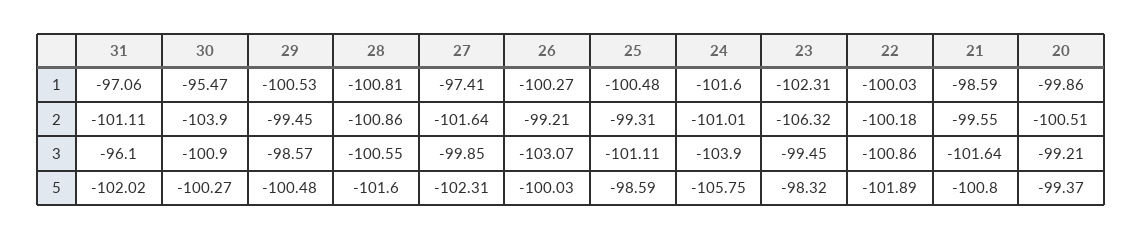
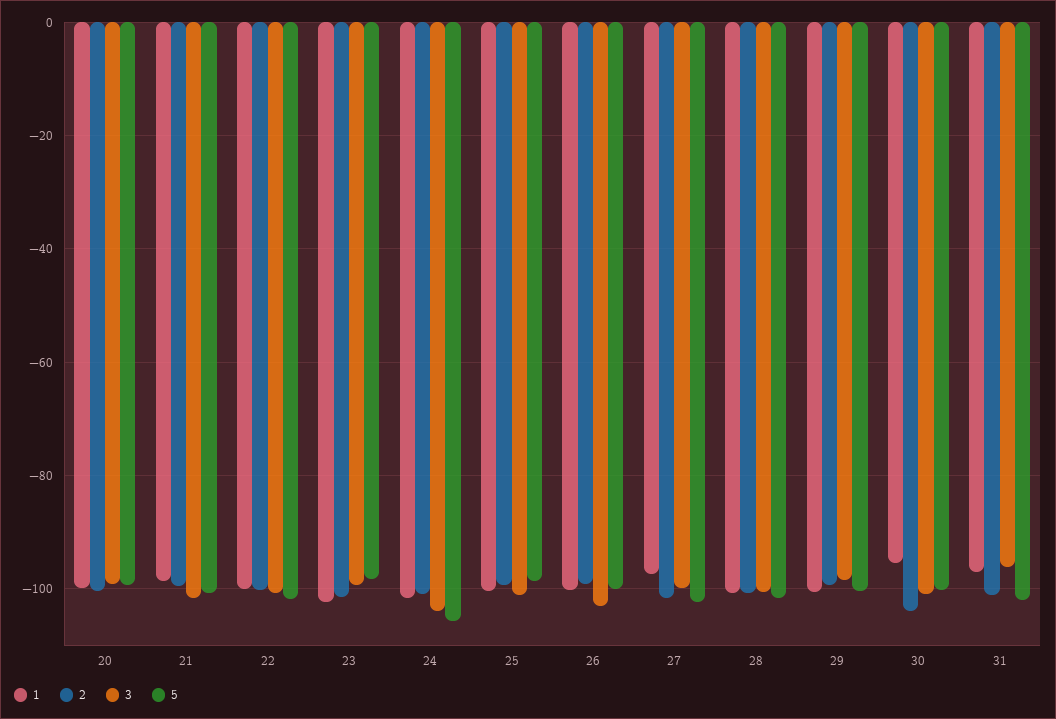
2, 23: -106.32 -> -102

